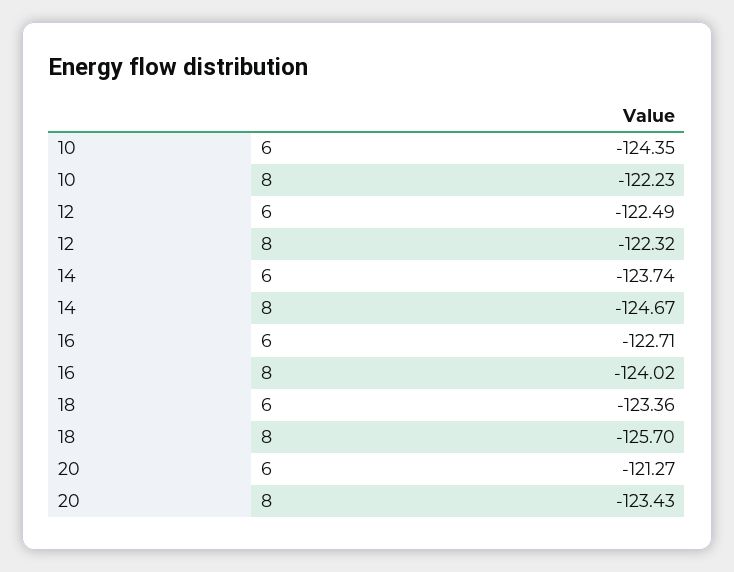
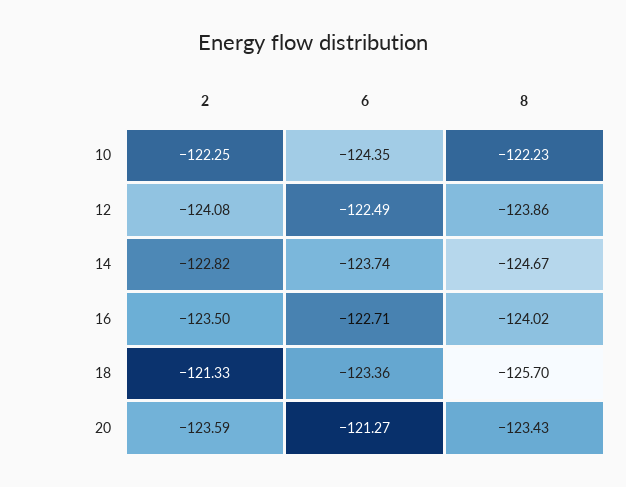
12, 8: -122.32 -> -123.86
10, 2: none -> -122.25
12, 2: none -> -124.08
14, 2: none -> -122.82
16, 2: none -> -123.5
18, 2: none -> -121.33
20, 2: none -> -123.59

